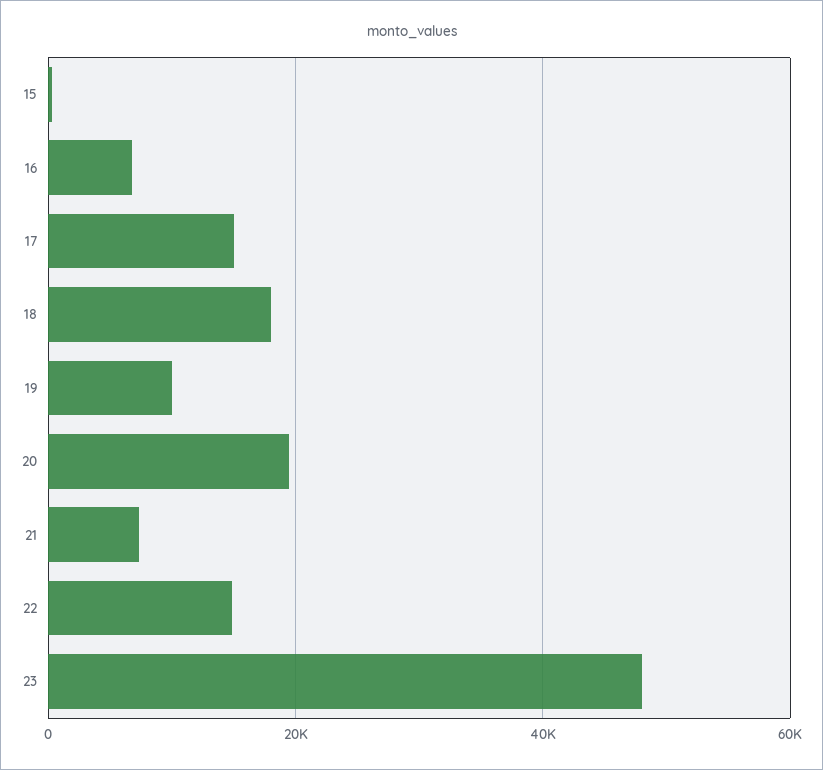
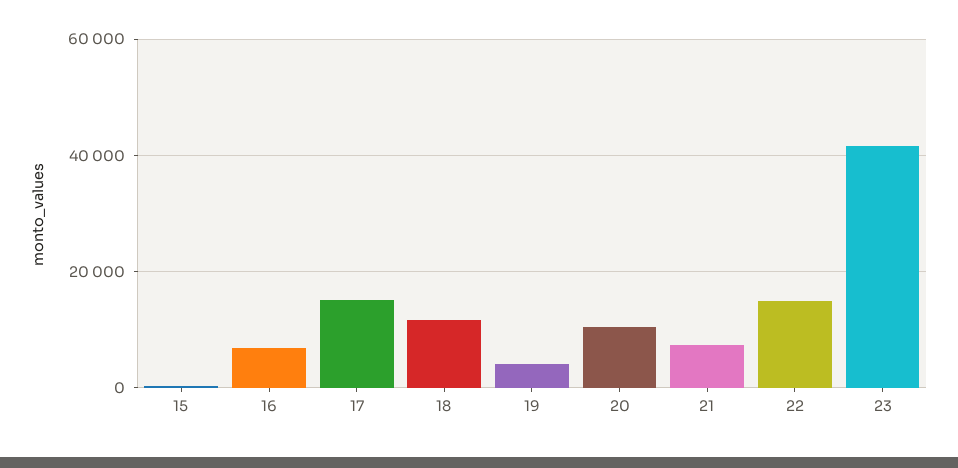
18: 18000 -> 12000
19: 10000 -> 4000
20: 20000 -> 10000
23: 48000 -> 42000

